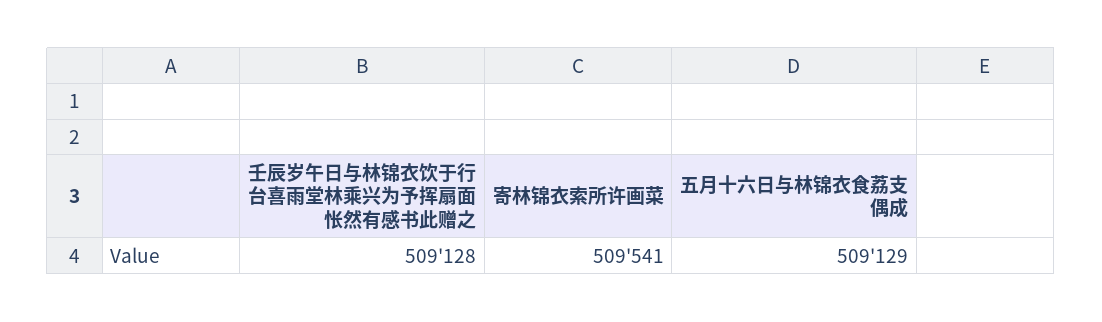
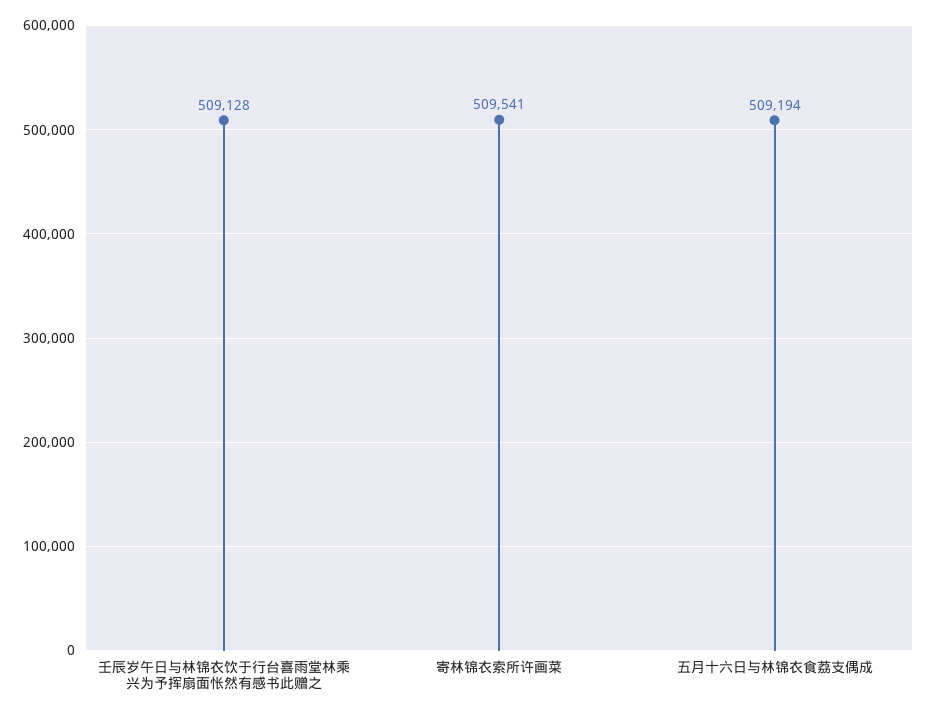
五月十六日与林锦衣食荔支偶成: 509129 -> 509194

